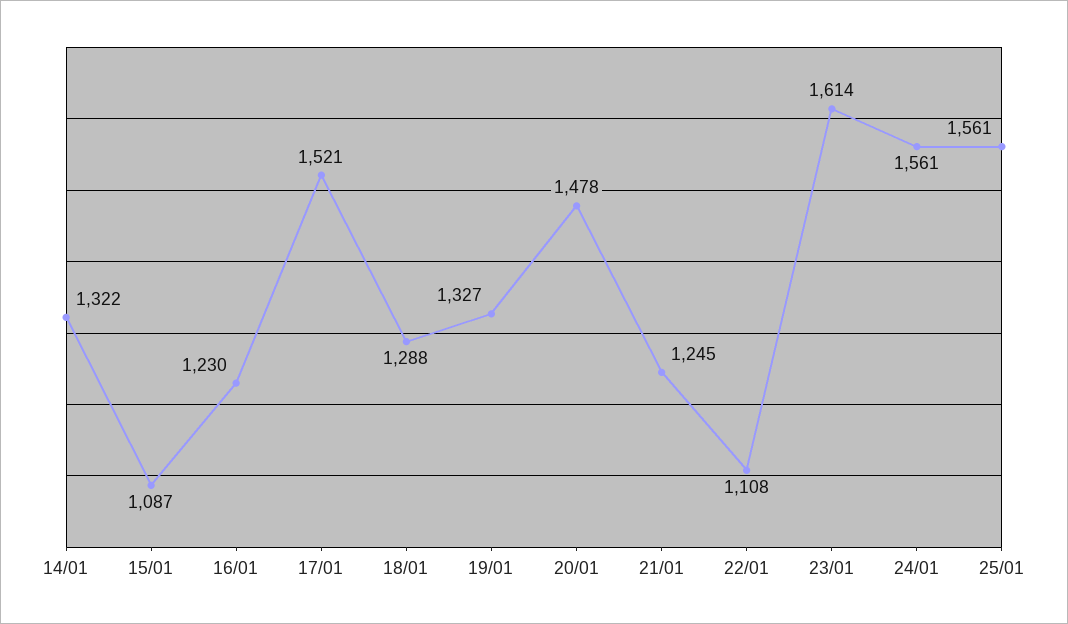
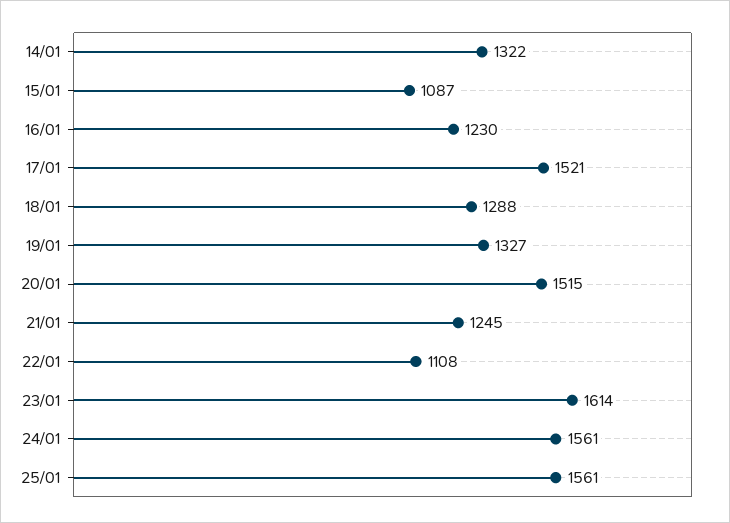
20/01: 1478 -> 1515

